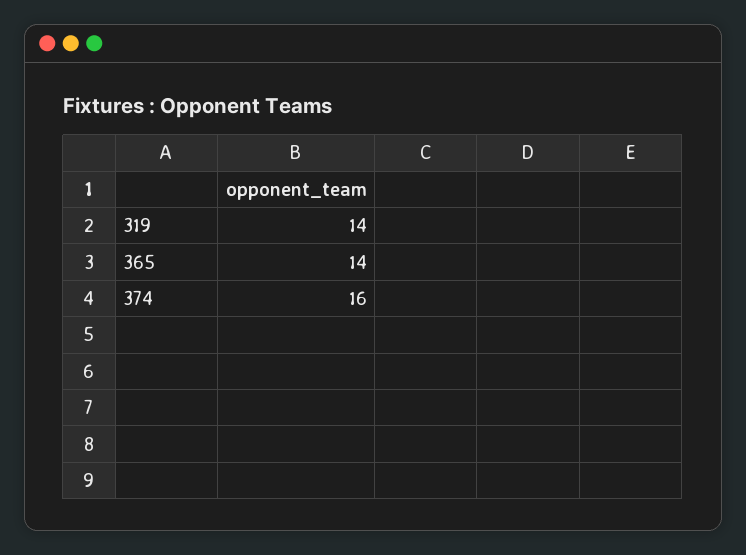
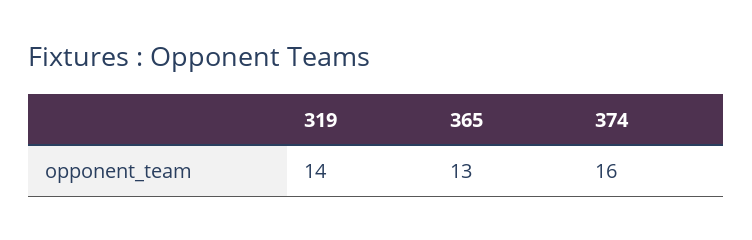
365: 14 -> 13

